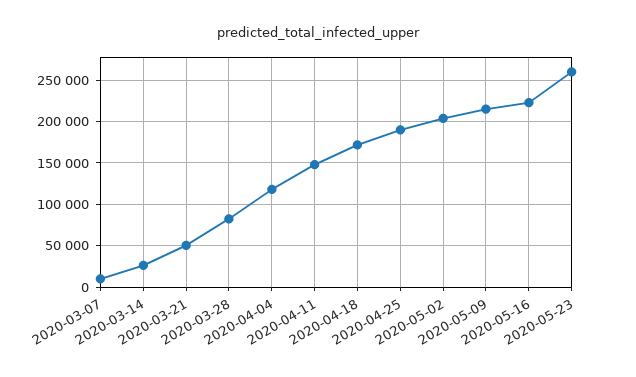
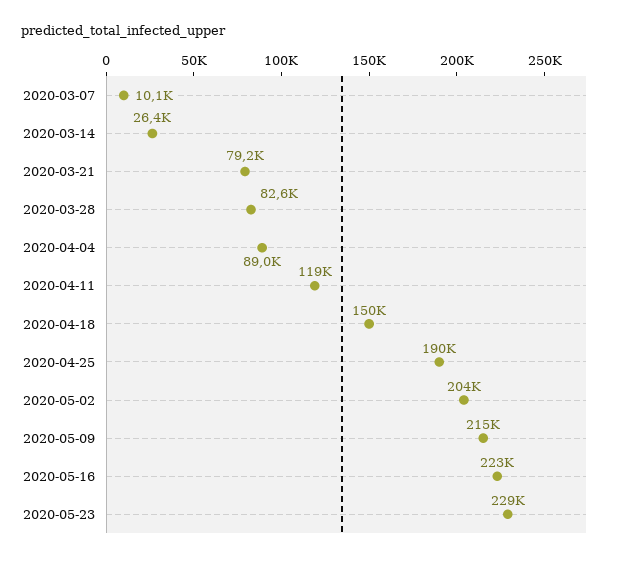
2020-03-21: 50000 -> 79200
2020-04-04: 120000 -> 89000
2020-04-11: 150000 -> 119000
2020-04-18: 170000 -> 150000
2020-05-23: 260000 -> 229000

